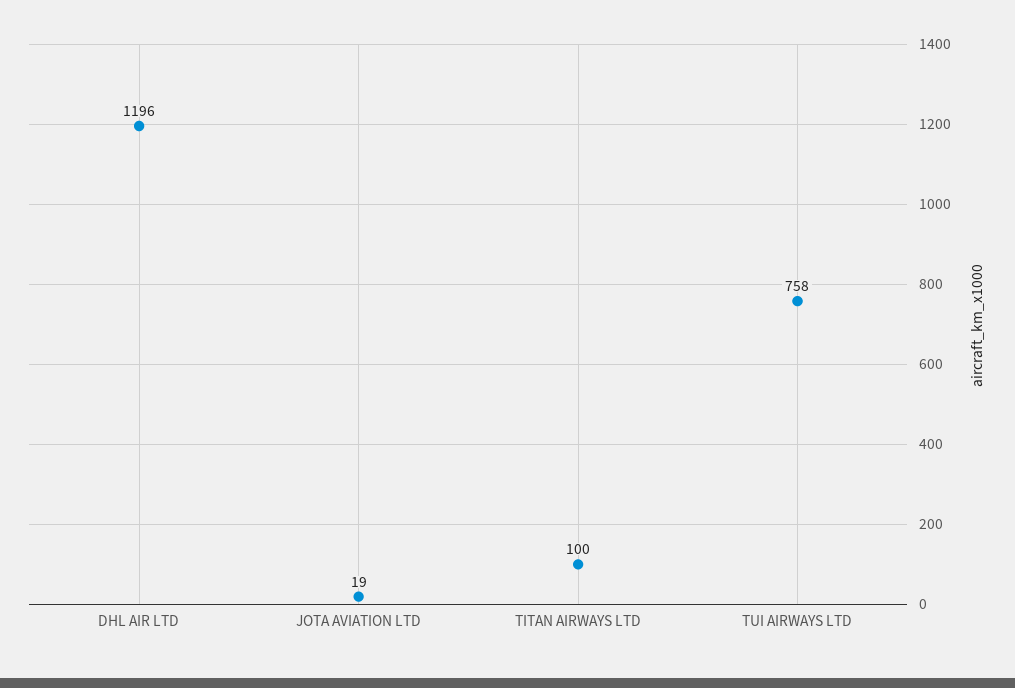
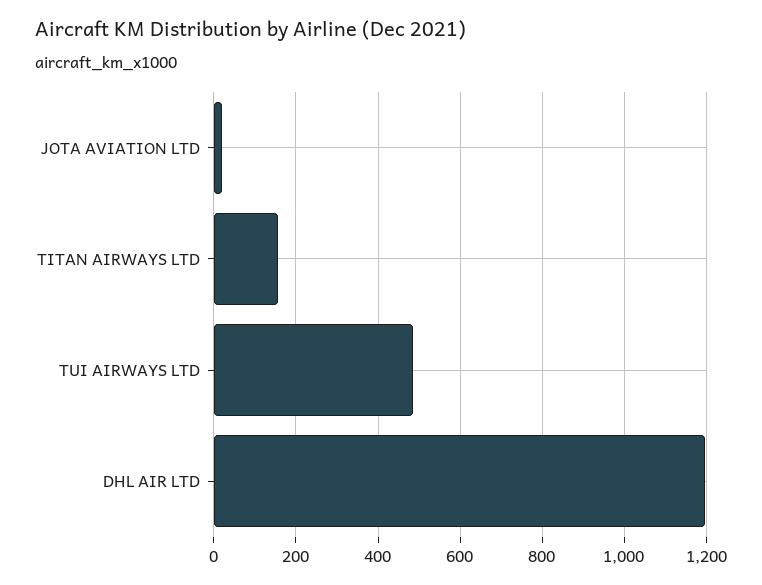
TITAN AIRWAYS LTD: 100 -> 160
TUI AIRWAYS LTD: 758 -> 480

